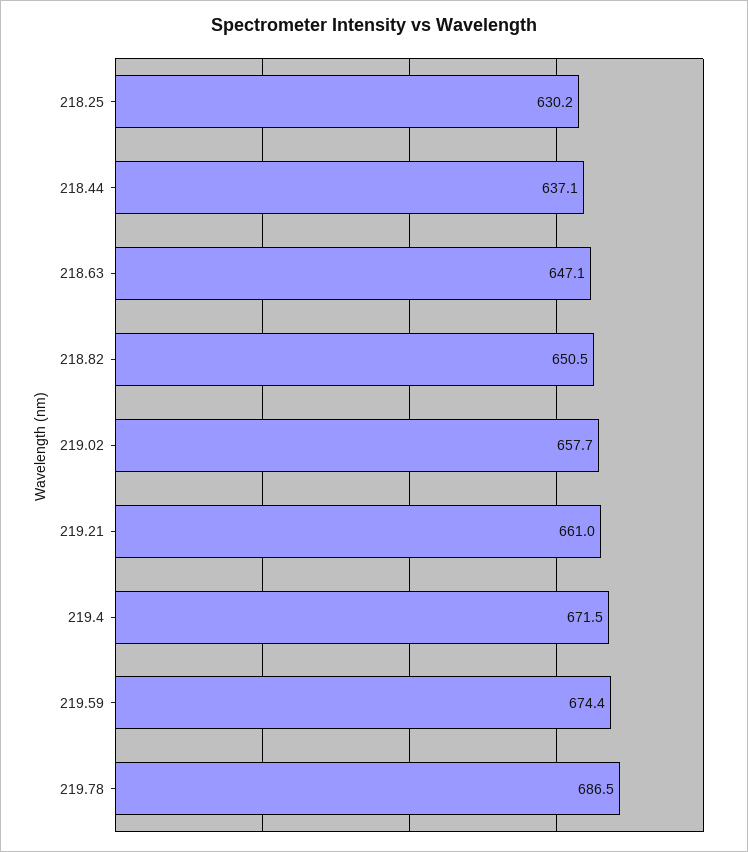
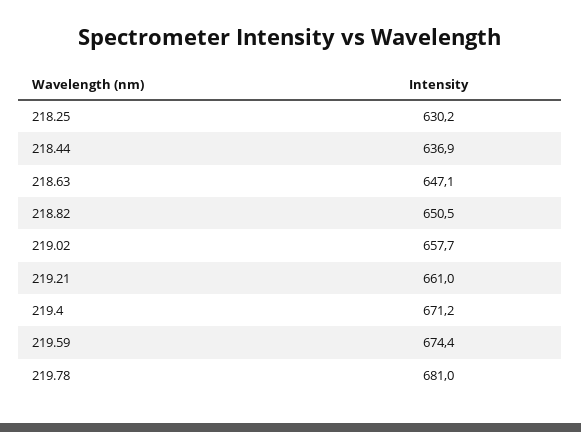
218.44: 637.1 -> 636.9
219.4: 671.5 -> 671.2
219.78: 686.5 -> 681

